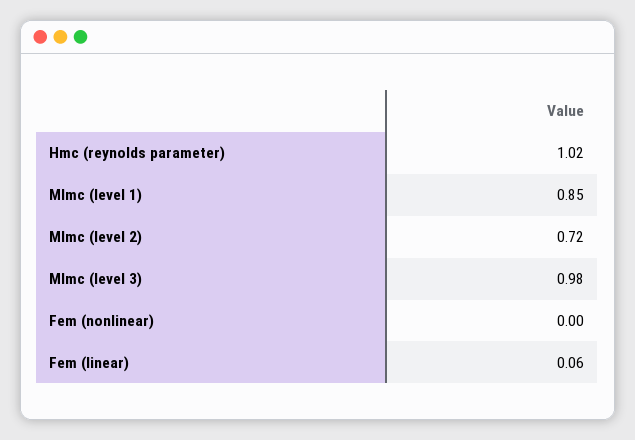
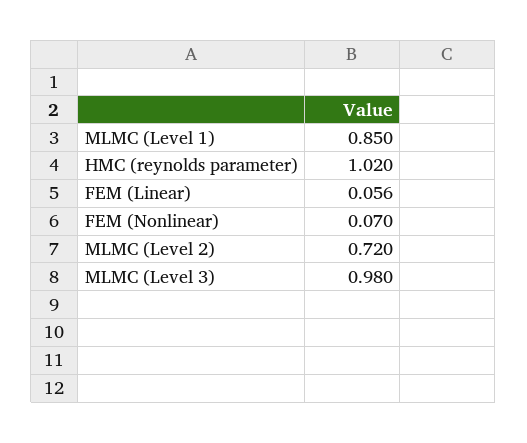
Fem (nonlinear): 0 -> 0.07

